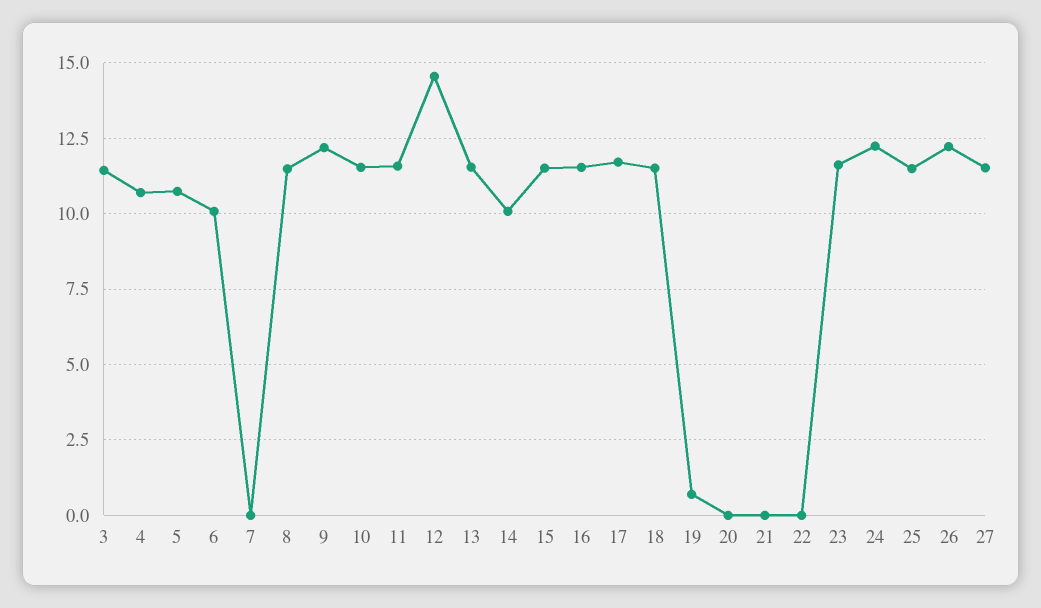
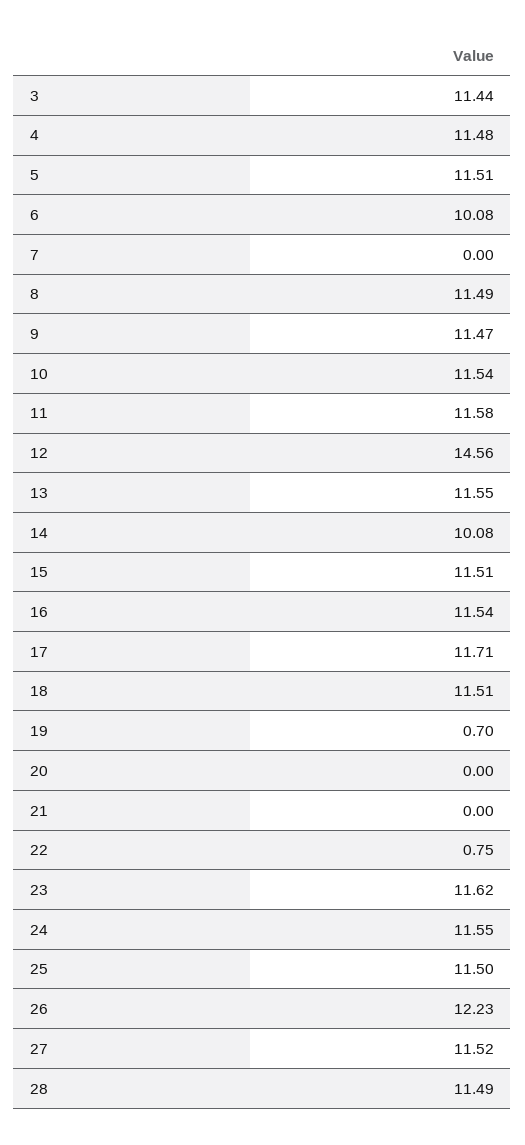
4: 10.75 -> 11.48
5: 10.75 -> 11.51
9: 12.25 -> 11.47
22: 0 -> 0.75
24: 12.25 -> 11.55
28: none -> 11.49

